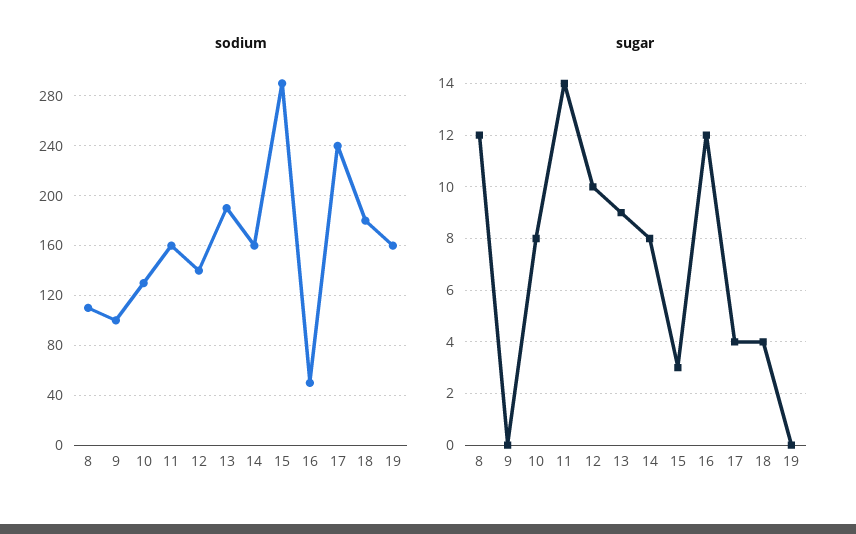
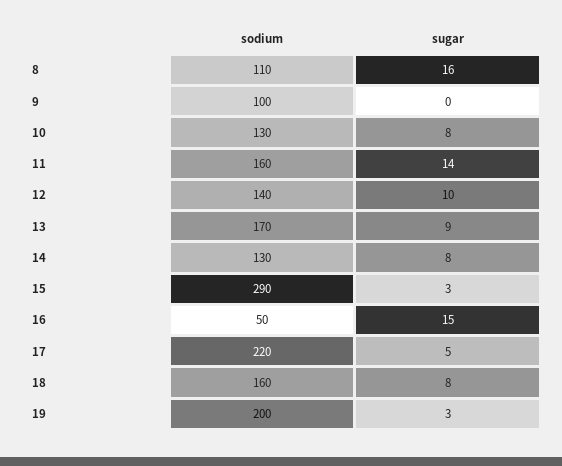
sodium, 13: 190 -> 170
sodium, 14: 160 -> 130
sodium, 17: 240 -> 220
sodium, 18: 180 -> 160
sodium, 19: 160 -> 200
sugar, 8: 12 -> 16
sugar, 16: 12 -> 15
sugar, 17: 4 -> 5
sugar, 18: 4 -> 8
sugar, 19: 0 -> 3

